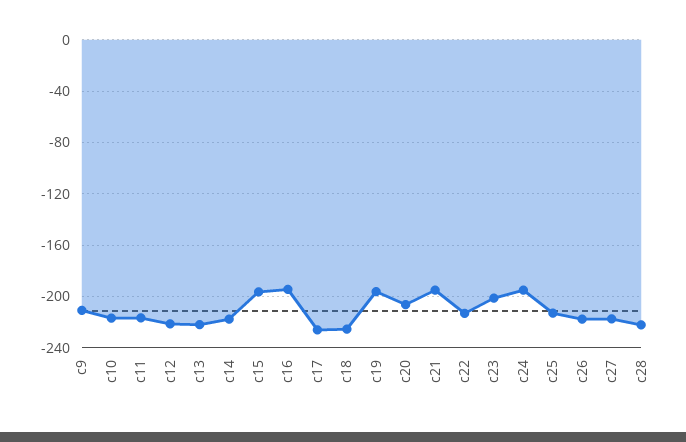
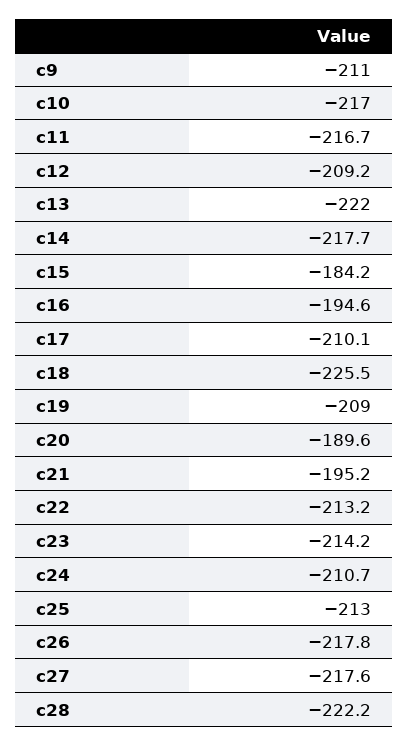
c12: -220 -> -209.2
c15: -195 -> -184.2
c17: -225 -> -210.1
c19: -195 -> -209
c20: -205 -> -189.6
c23: -200 -> -214.2
c24: -195 -> -210.7

